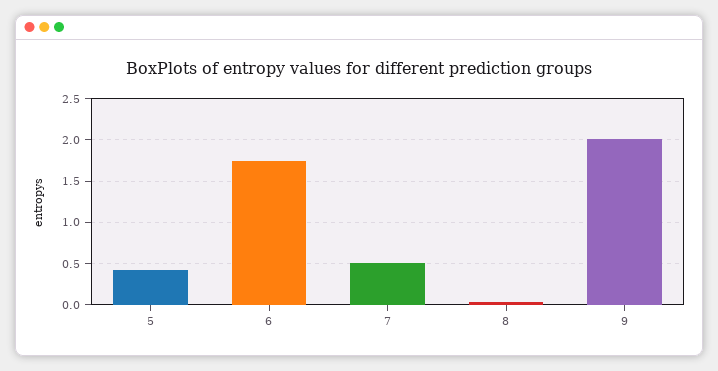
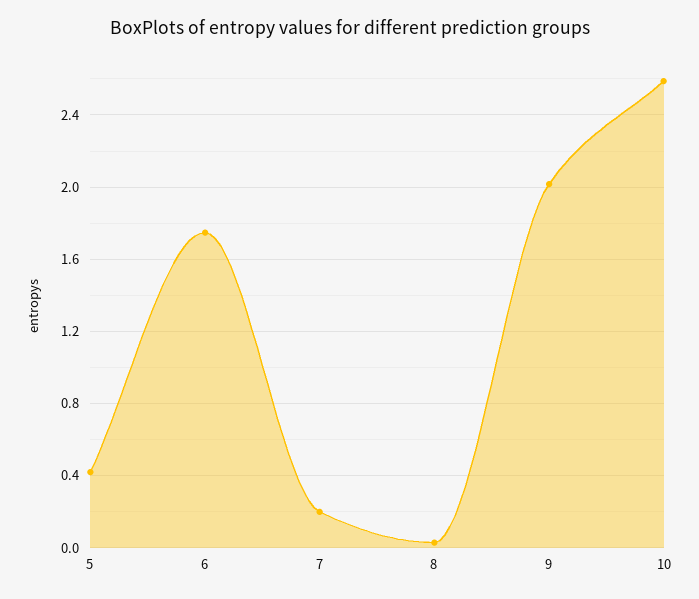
7: 0.5 -> 0.2
10: none -> 2.6

